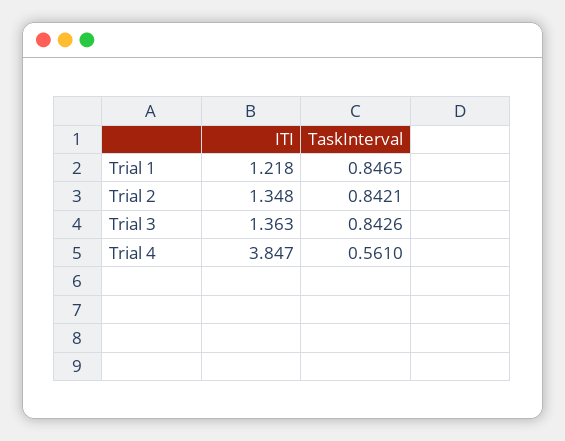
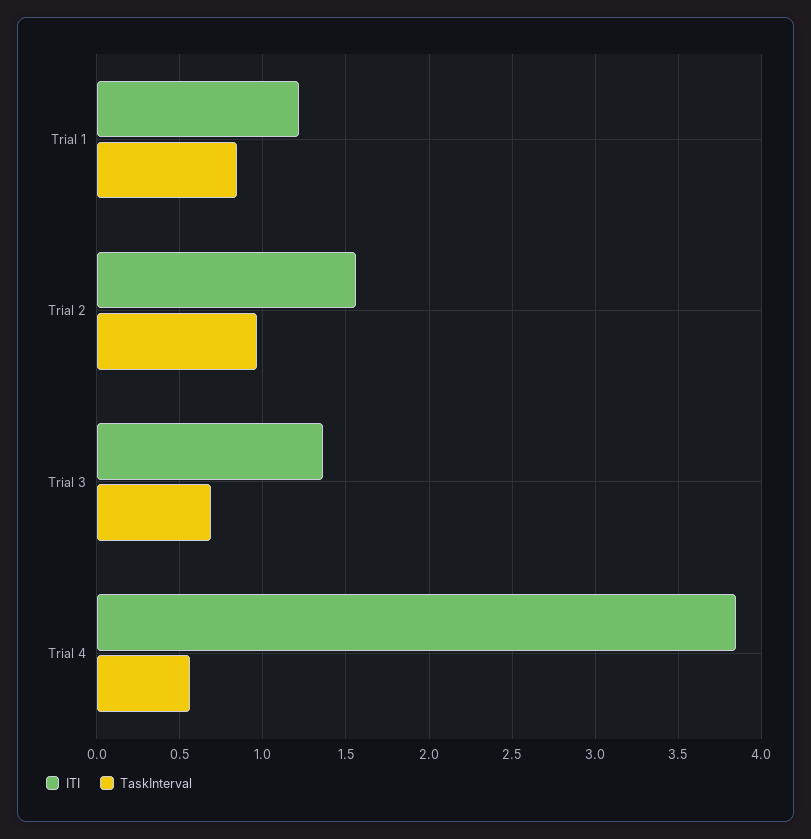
ITI, Trial 2: 1.348 -> 1.55
TaskInterval, Trial 2: 0.8421 -> 0.95
TaskInterval, Trial 3: 0.8426 -> 0.7

